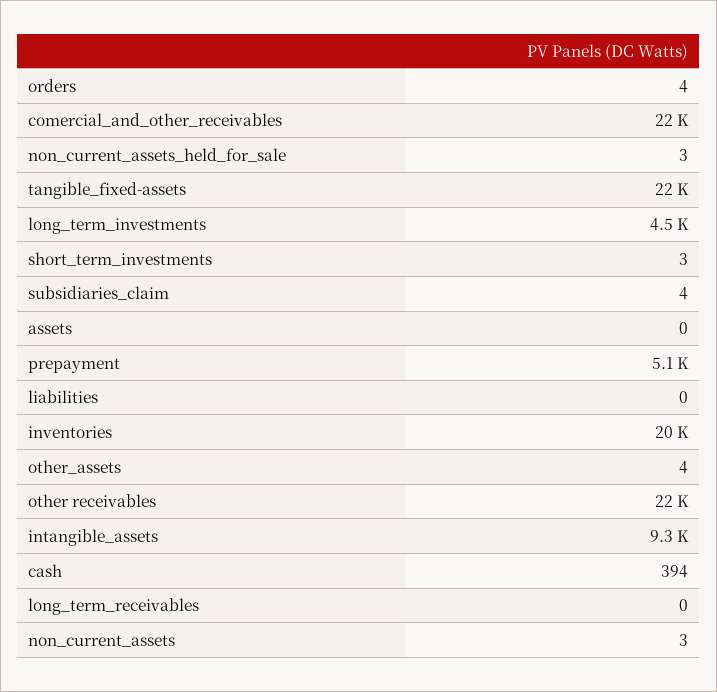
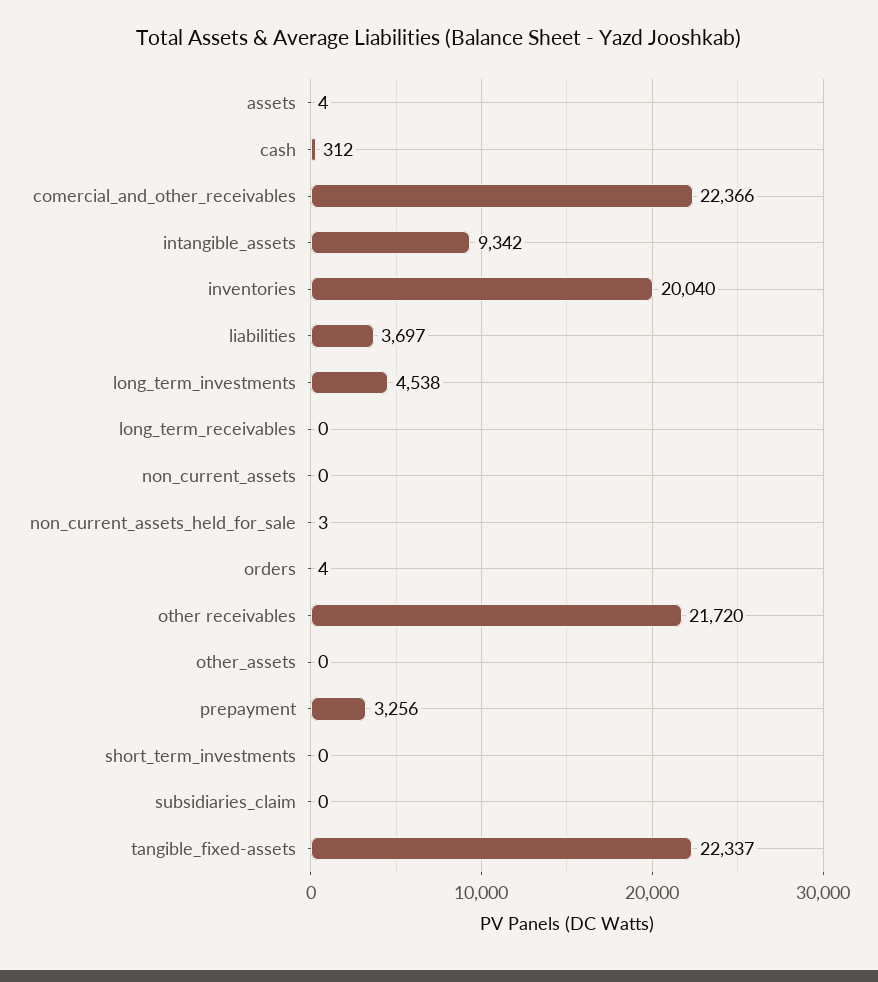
short_term_investments: 3 -> 0
subsidiaries_claim: 4 -> 0
assets: 0 -> 4
prepayment: 5100 -> 3256
liabilities: 0 -> 3697
other_assets: 4 -> 0
cash: 394 -> 312
non_current_assets: 3 -> 0

